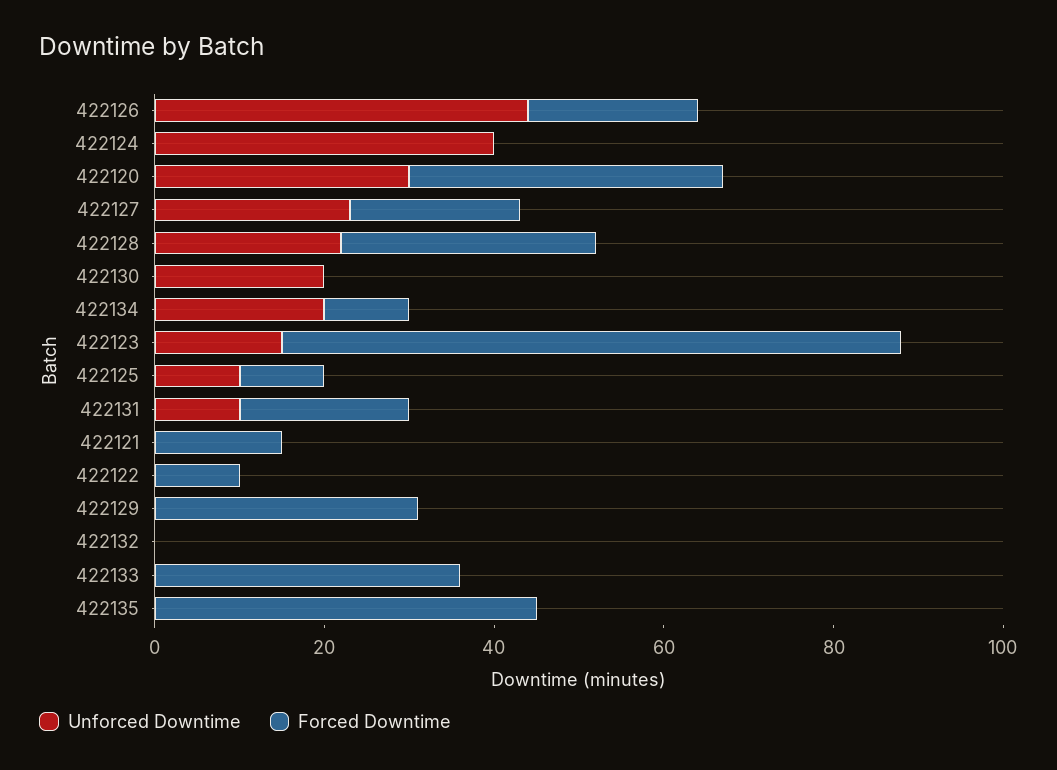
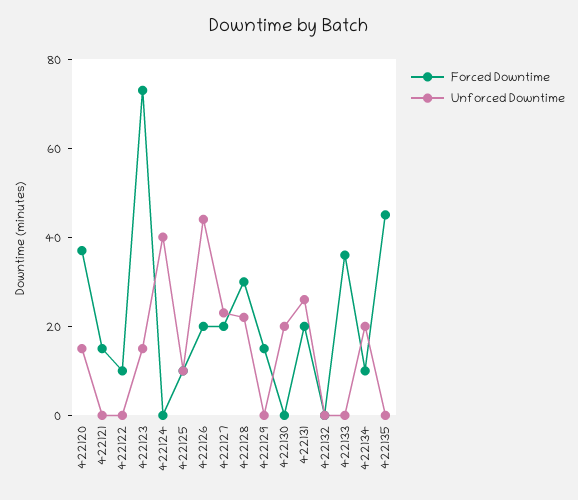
Unforced Downtime, 422120: 30 -> 15
Unforced Downtime, 422131: 10 -> 25
Forced Downtime, 422129: 30 -> 15

